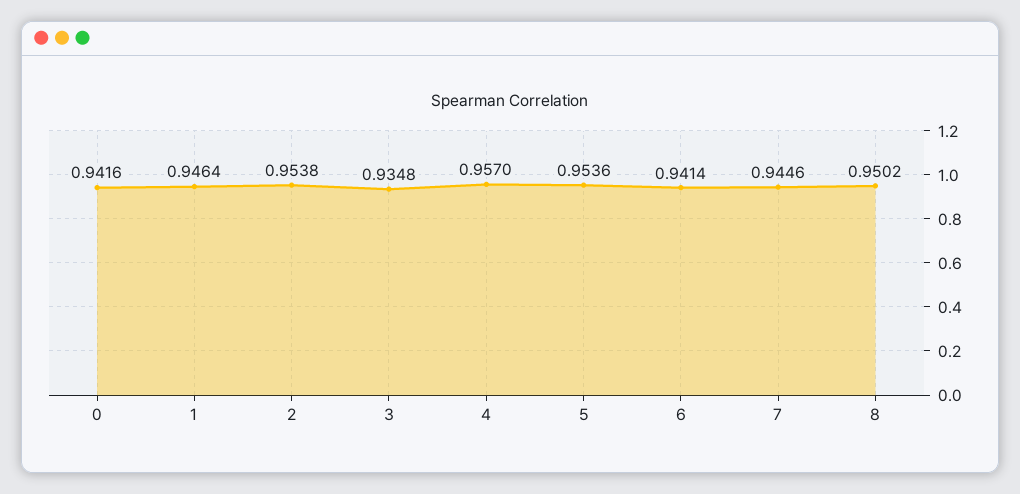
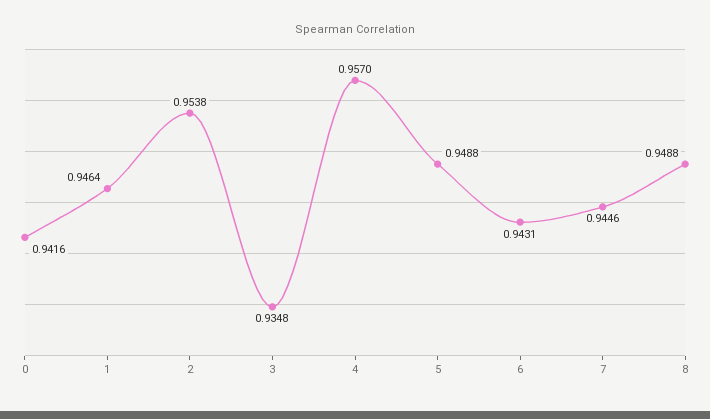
5: 0.9536 -> 0.9488
6: 0.9414 -> 0.9431
8: 0.9502 -> 0.9488

